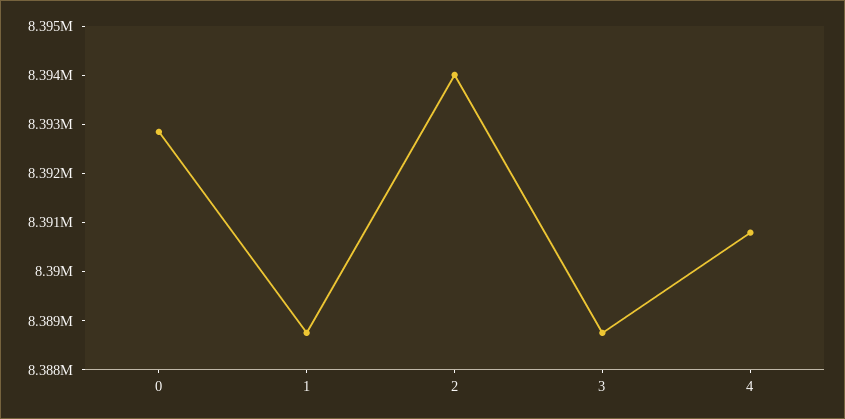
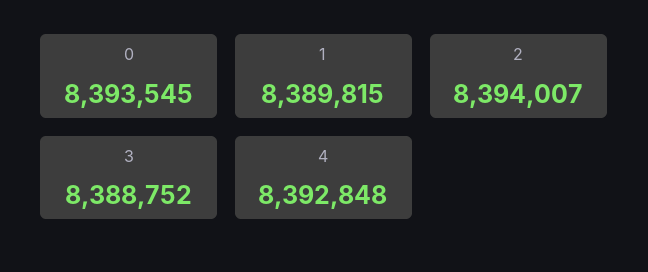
0: 8392800 -> 8393545
1: 8388800 -> 8389815
4: 8390800 -> 8392848

